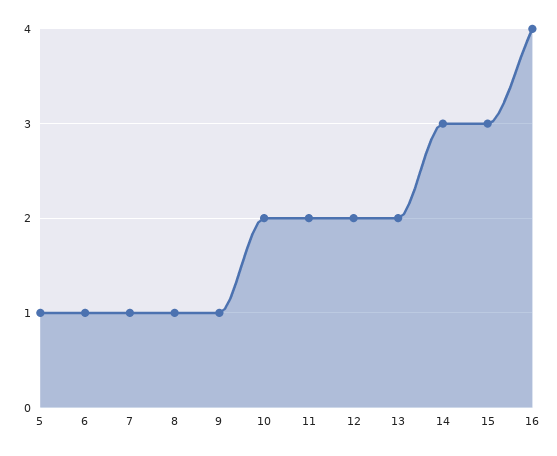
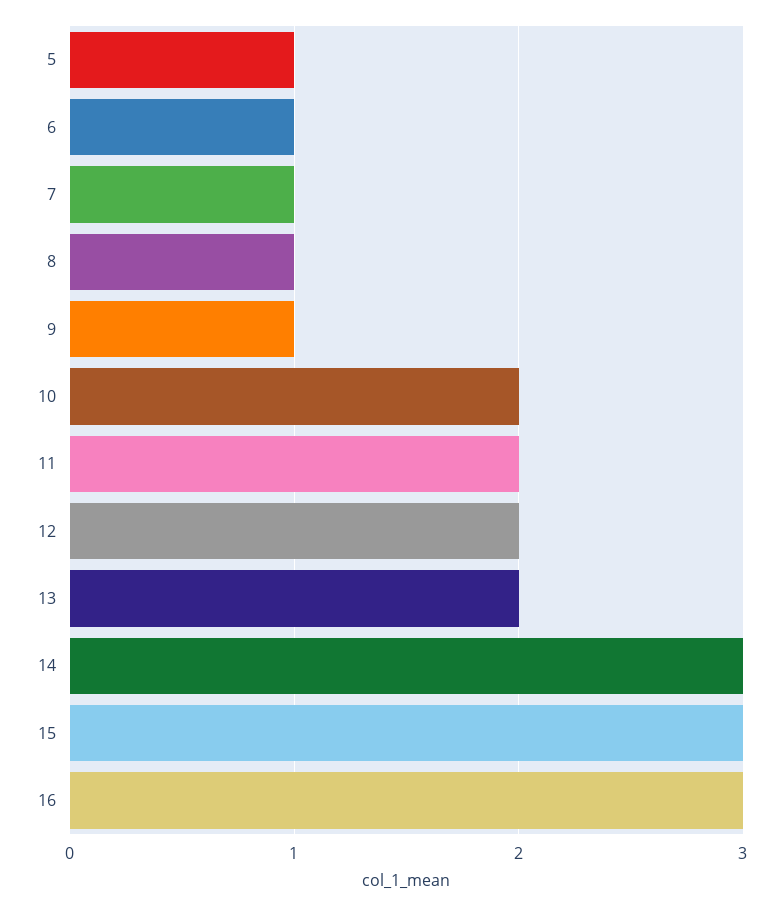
16: 4 -> 3

